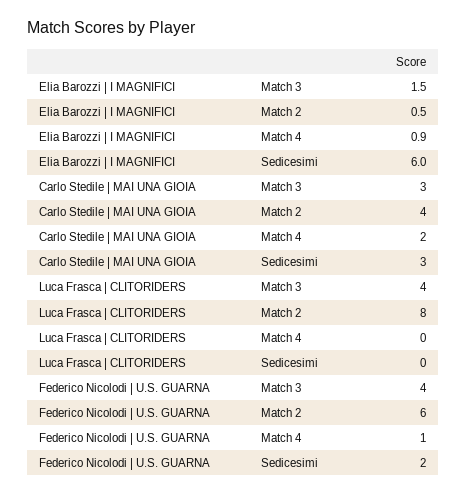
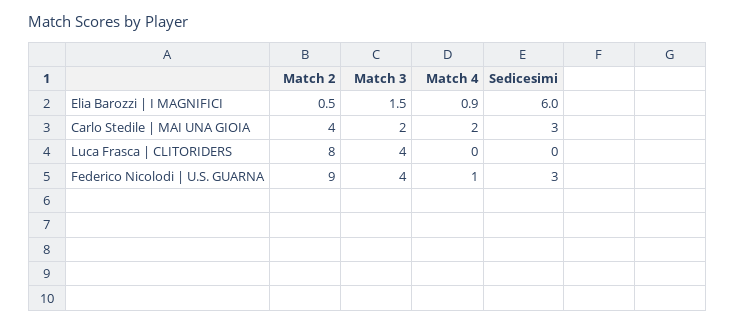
Carlo Stedile | MAI UNA GIOIA, Match 3: 3 -> 2
Federico Nicolodi | U.S. GUARNA, Match 2: 6 -> 9
Federico Nicolodi | U.S. GUARNA, Sedicesimi: 2 -> 3

